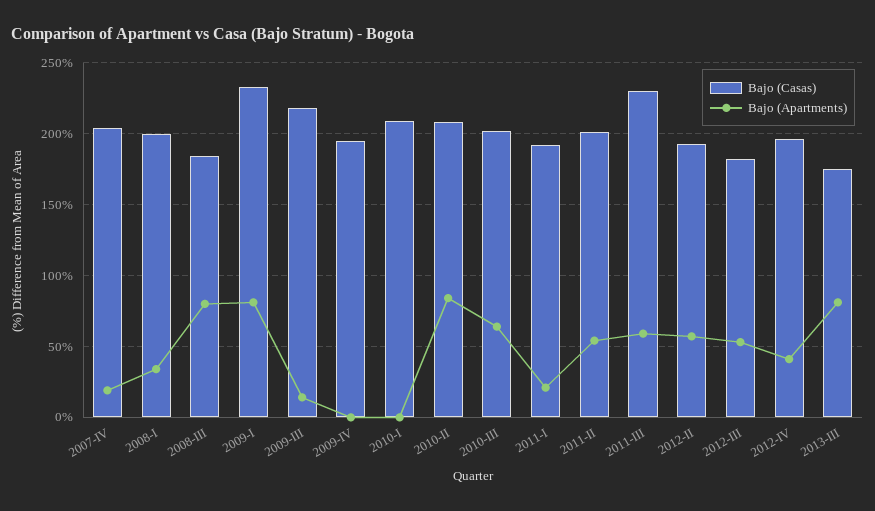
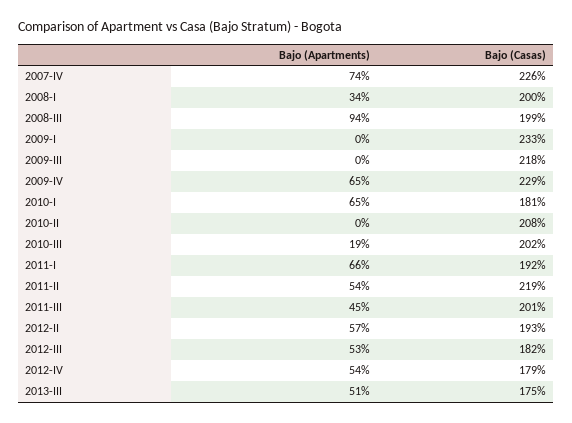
Bajo (Casas), 2007-IV: 205 -> 226
Bajo (Apartments), 2007-IV: 20 -> 74
Bajo (Casas), 2008-III: 185 -> 199
Bajo (Apartments), 2008-III: 80 -> 94
Bajo (Apartments), 2009-I: 80 -> 0
Bajo (Apartments), 2009-III: 15 -> 0
Bajo (Casas), 2009-IV: 195 -> 229
Bajo (Apartments), 2009-IV: 0 -> 65
Bajo (Casas), 2010-I: 210 -> 181
Bajo (Apartments), 2010-I: 0 -> 65
Bajo (Apartments), 2010-II: 85 -> 0
Bajo (Apartments), 2010-III: 65 -> 19
Bajo (Apartments), 2011-I: 20 -> 66
Bajo (Casas), 2011-II: 200 -> 219
Bajo (Casas), 2011-III: 230 -> 201
Bajo (Apartments), 2011-III: 60 -> 45
Bajo (Casas), 2012-IV: 195 -> 179
Bajo (Apartments), 2012-IV: 40 -> 54
Bajo (Apartments), 2013-III: 80 -> 51

